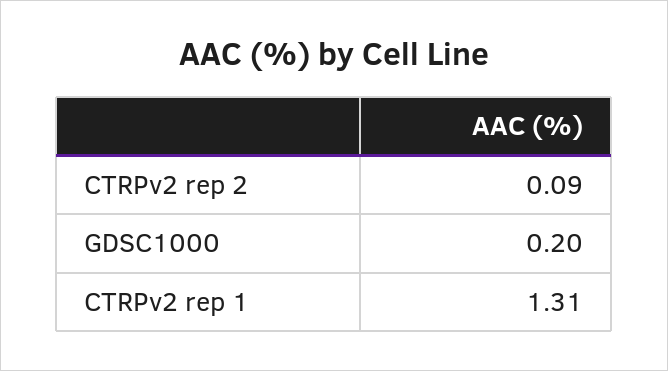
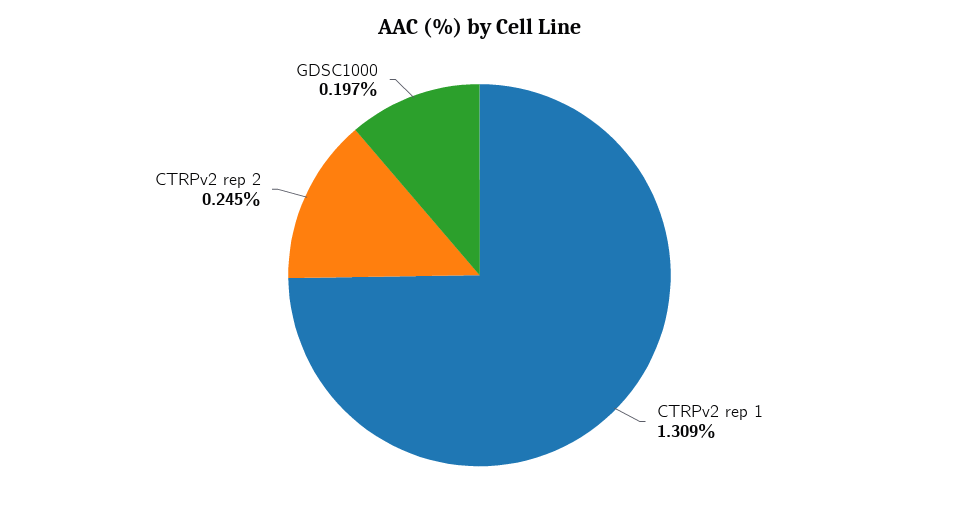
CTRPv2 rep 2: 0.09 -> 0.245

